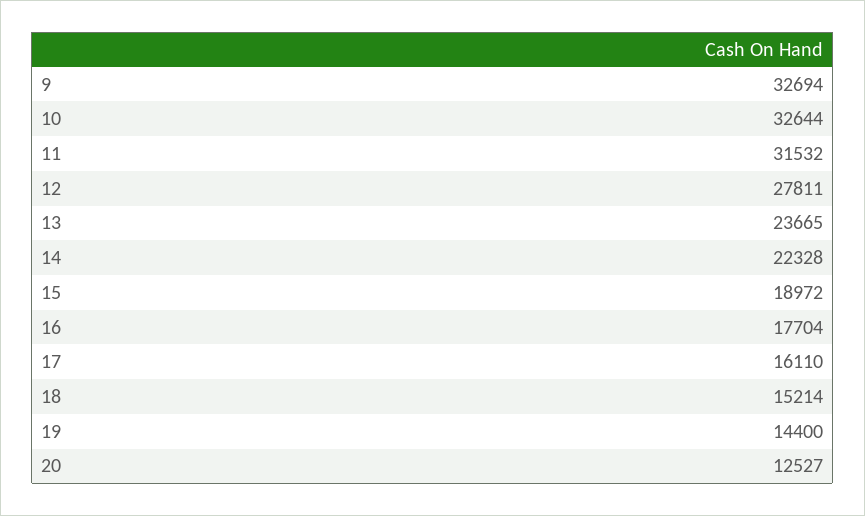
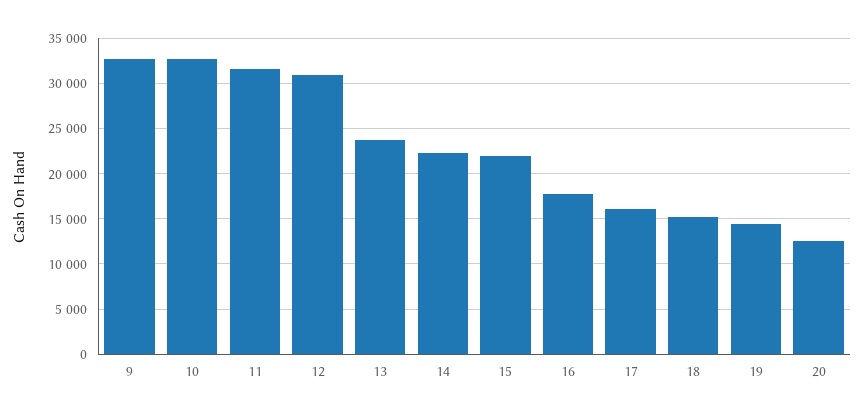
12: 27811 -> 31000
15: 18972 -> 22000

